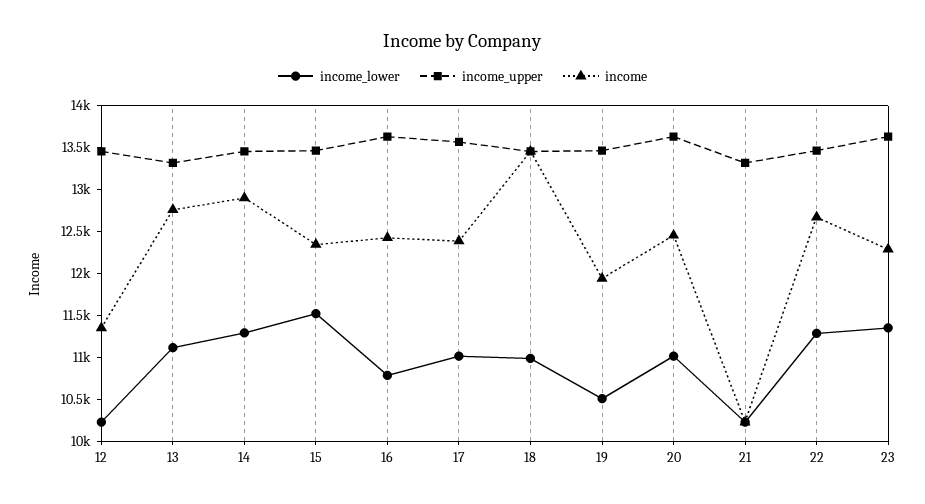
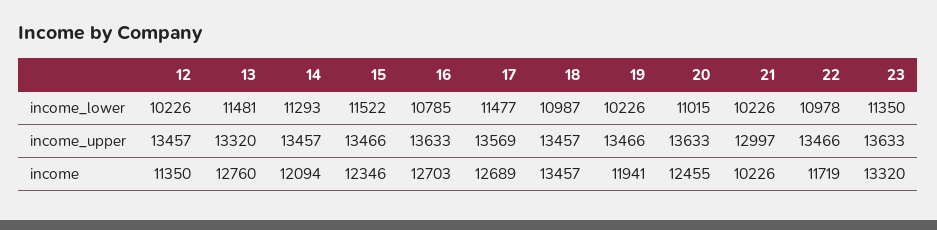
income_lower, 13: 11100 -> 11481
income, 14: 12900 -> 12094
income, 16: 12400 -> 12703
income_lower, 17: 11000 -> 11477
income, 17: 12400 -> 12689
income_lower, 19: 10500 -> 10226
income_upper, 21: 13300 -> 12997
income_lower, 22: 11300 -> 10978
income, 22: 12700 -> 11719
income, 23: 12300 -> 13320

